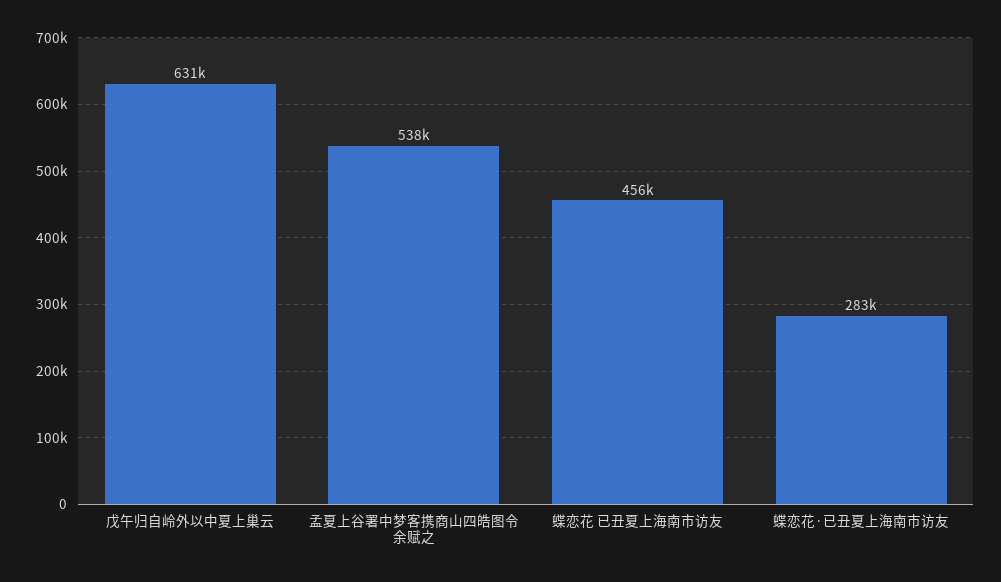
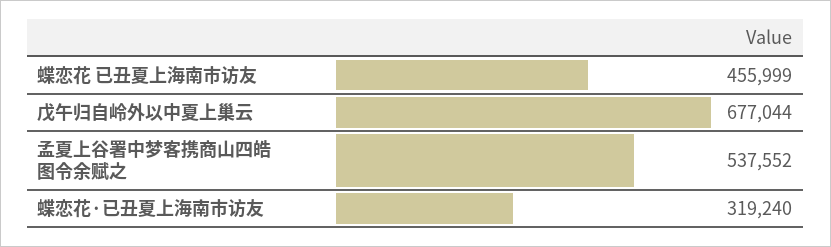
戊午归自岭外以中夏上巢云: 631000 -> 677044
蝶恋花·已丑夏上海南市访友: 283000 -> 319240

